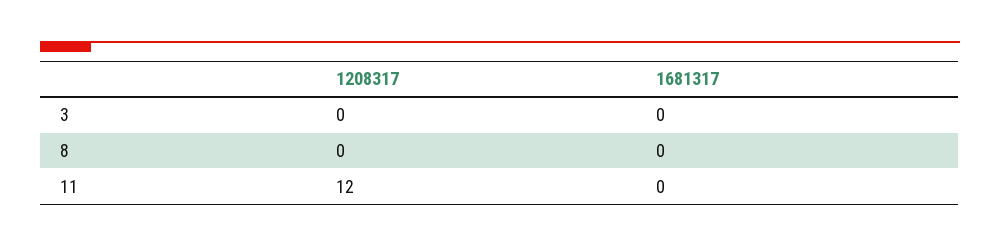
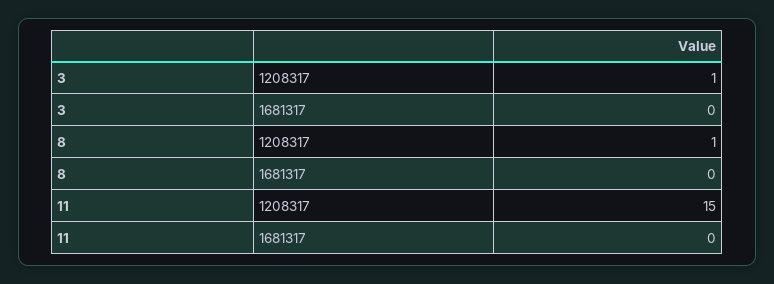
1208317, 3: 0 -> 1
1208317, 8: 0 -> 1
1208317, 11: 12 -> 15

